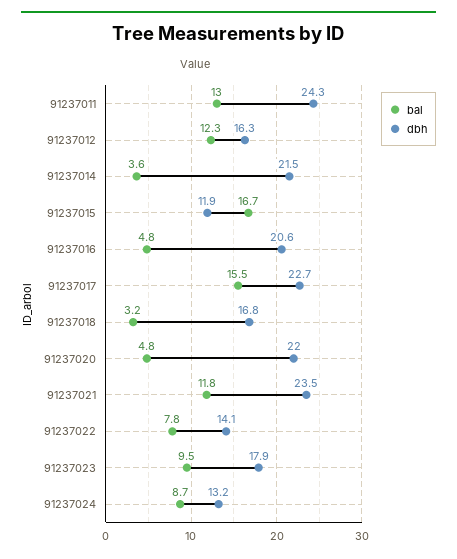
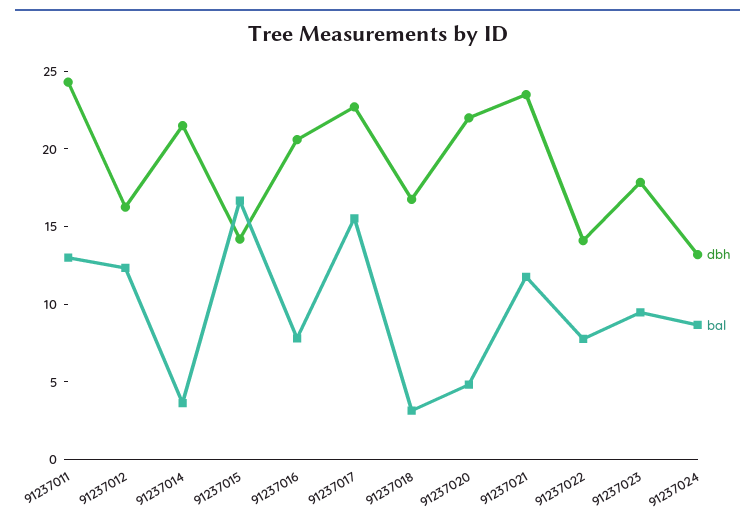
dbh, 91237015: 11.9 -> 14
bal, 91237016: 4.8 -> 8

